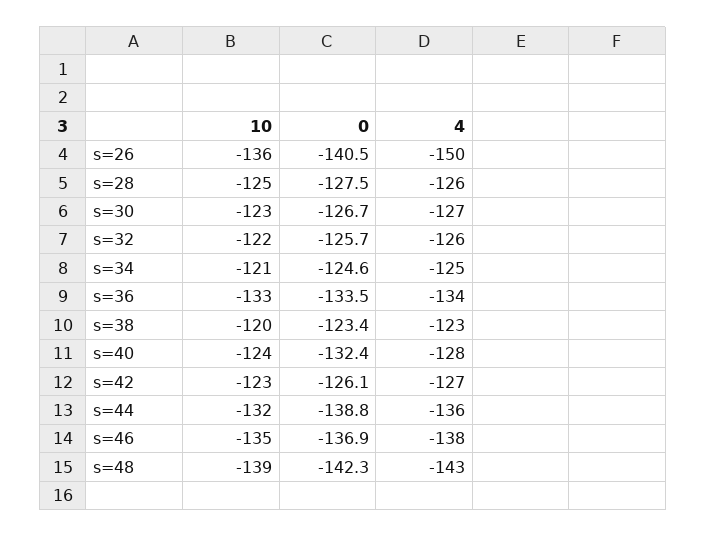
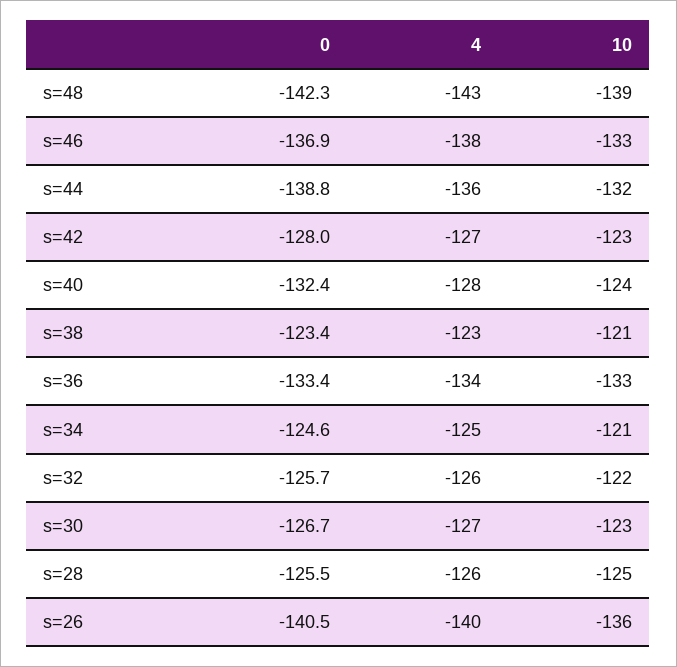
4, s=26: -150 -> -140
0, s=28: -127.5 -> -125.5
0, s=36: -133.5 -> -133.4
10, s=38: -120 -> -121
0, s=42: -126.1 -> -128
10, s=46: -135 -> -133

